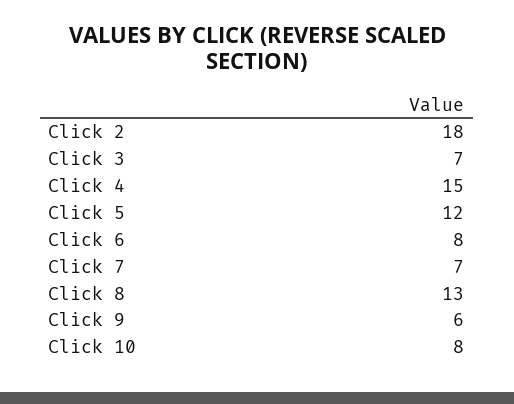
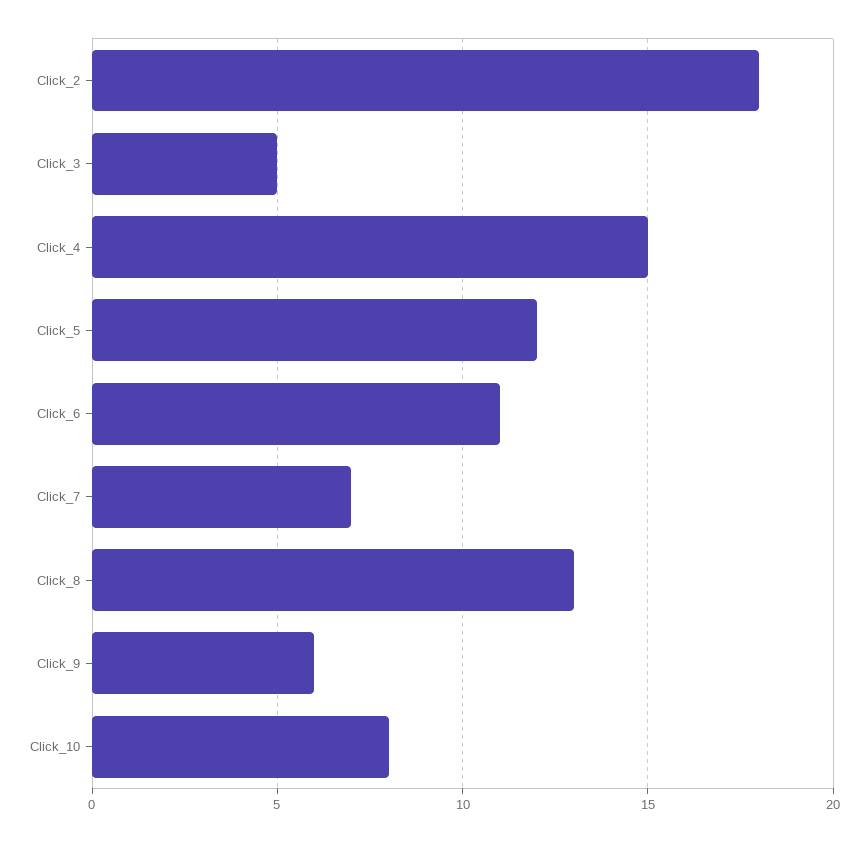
Click 3: 7 -> 5
Click 6: 8 -> 11

